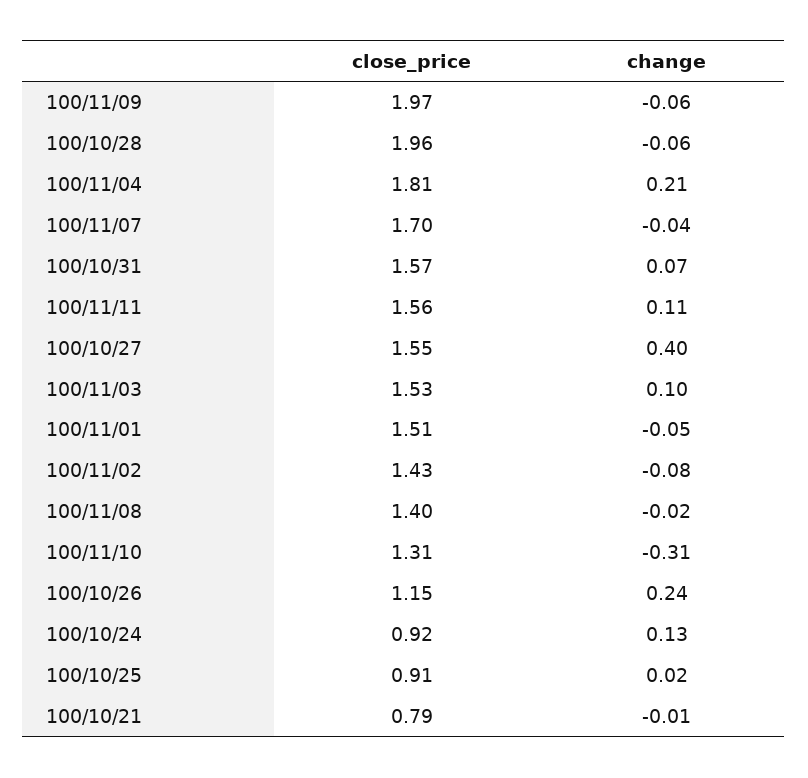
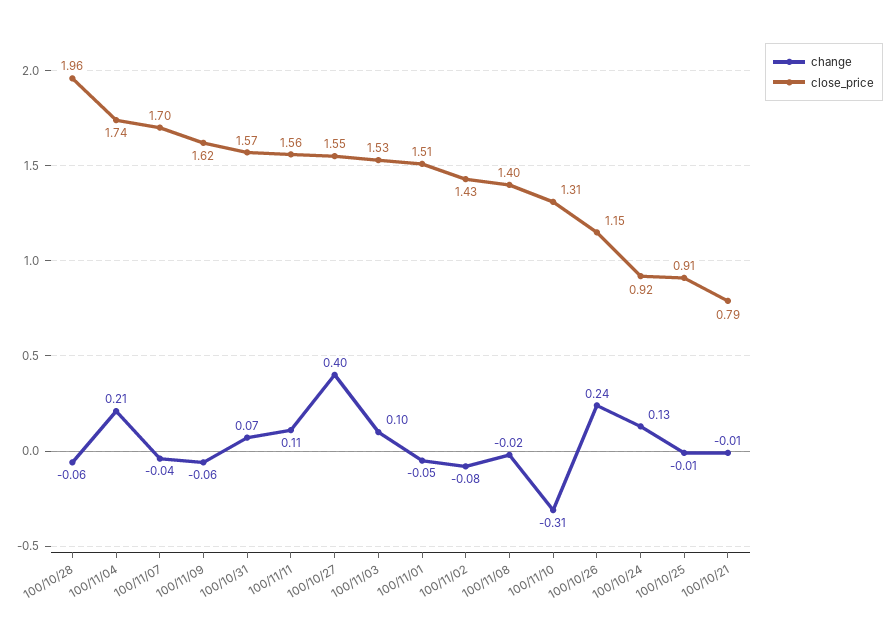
close_price, 100/11/09: 1.97 -> 1.62
close_price, 100/11/04: 1.81 -> 1.74
change, 100/10/25: 0.02 -> -0.01

